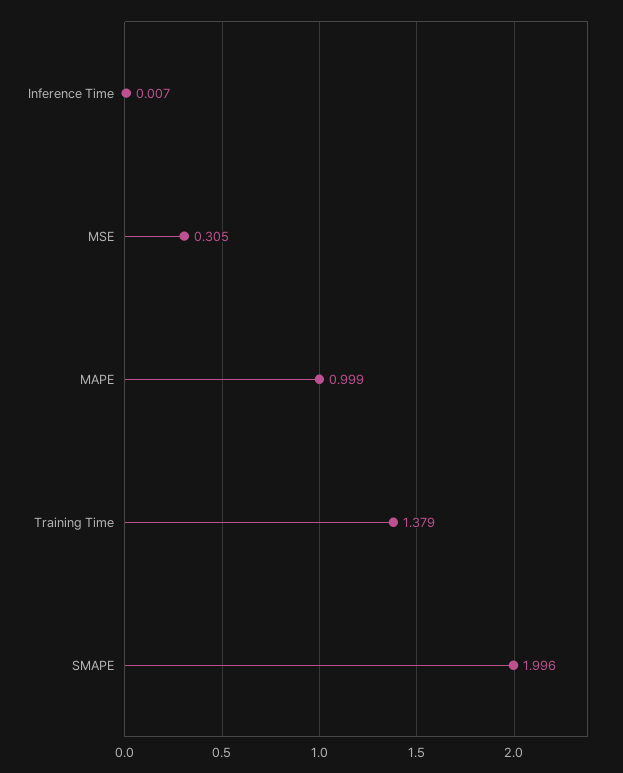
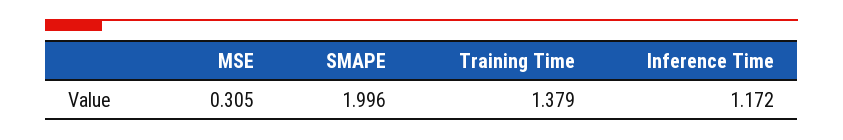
Inference Time: 0.007 -> 1.172
MAPE: 0.999 -> none

